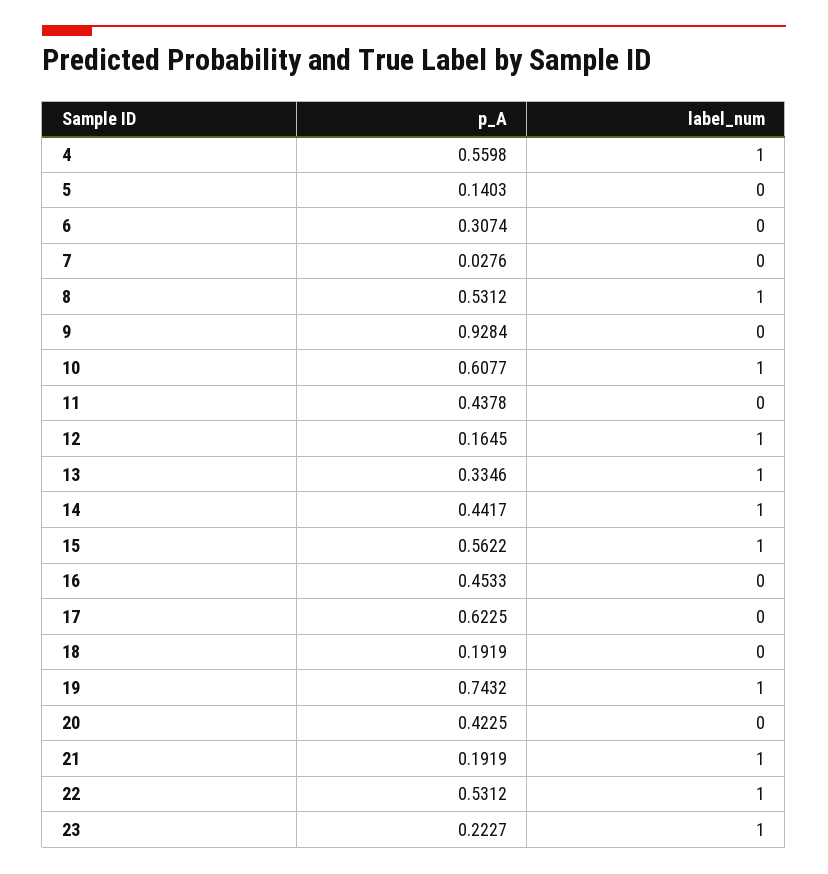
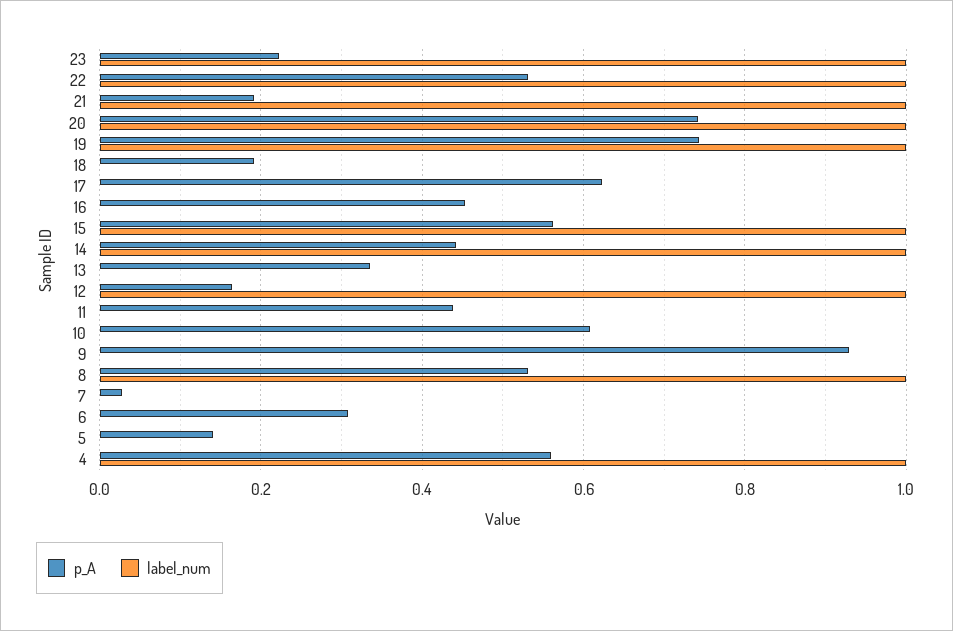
label_num, 10: 1 -> 0
label_num, 13: 1 -> 0
p_A, 20: 0.4225 -> 0.74
label_num, 20: 0 -> 1

